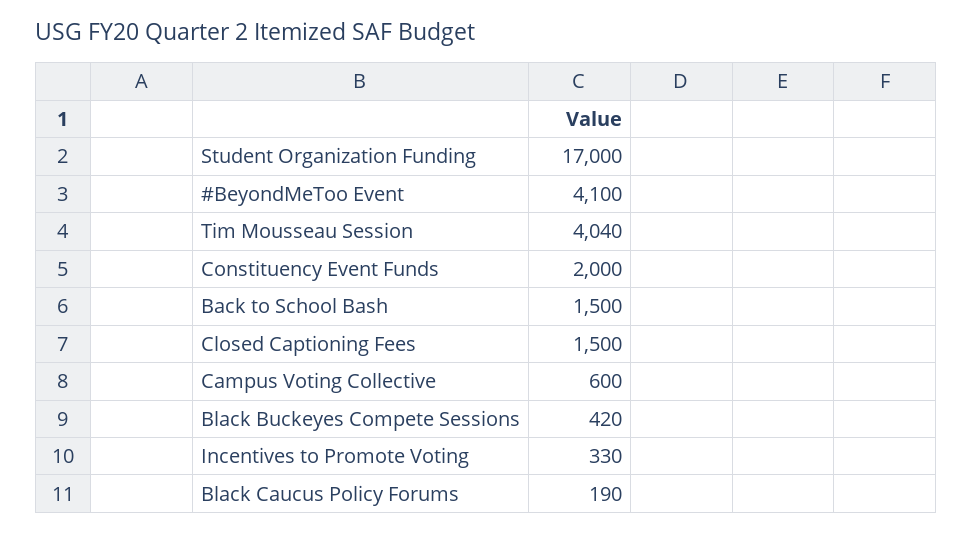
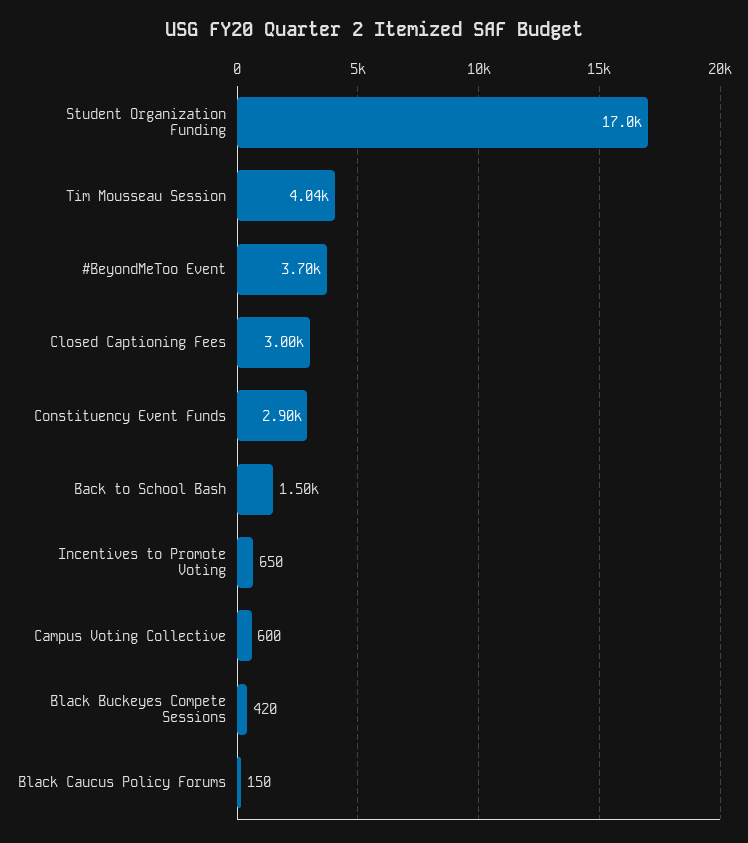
#BeyondMeToo Event: 4100 -> 3700
Constituency Event Funds: 2000 -> 2900
Closed Captioning Fees: 1500 -> 3000
Incentives to Promote Voting: 330 -> 650
Black Caucus Policy Forums: 190 -> 150

